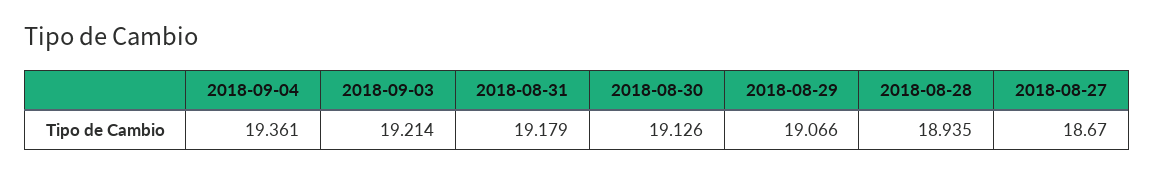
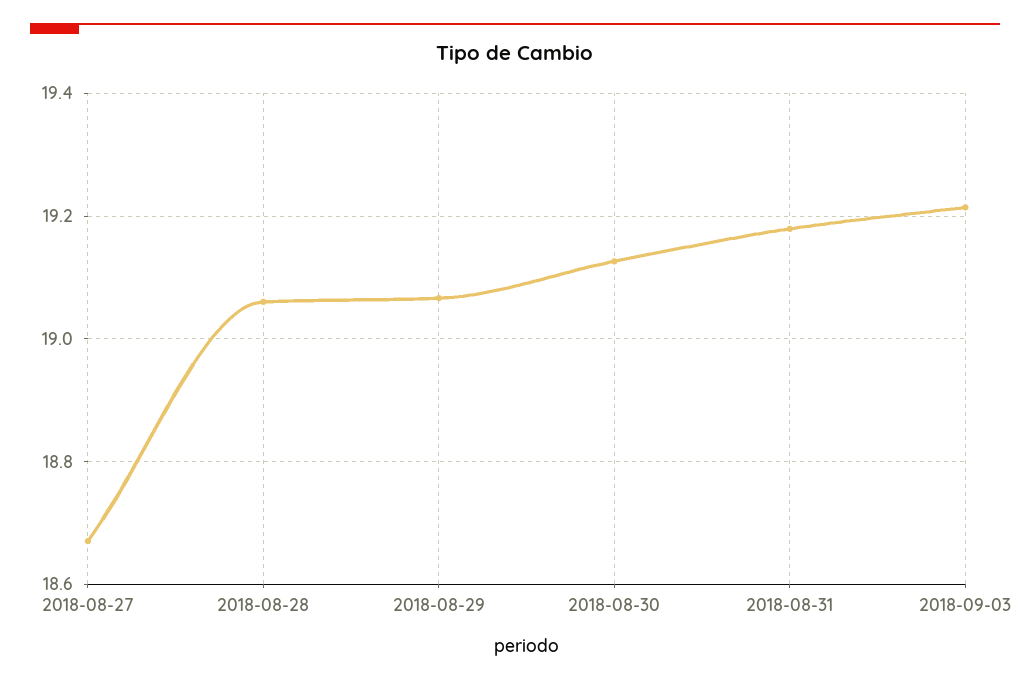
2018-09-04: 19.361 -> none
2018-08-28: 18.935 -> 19.06

